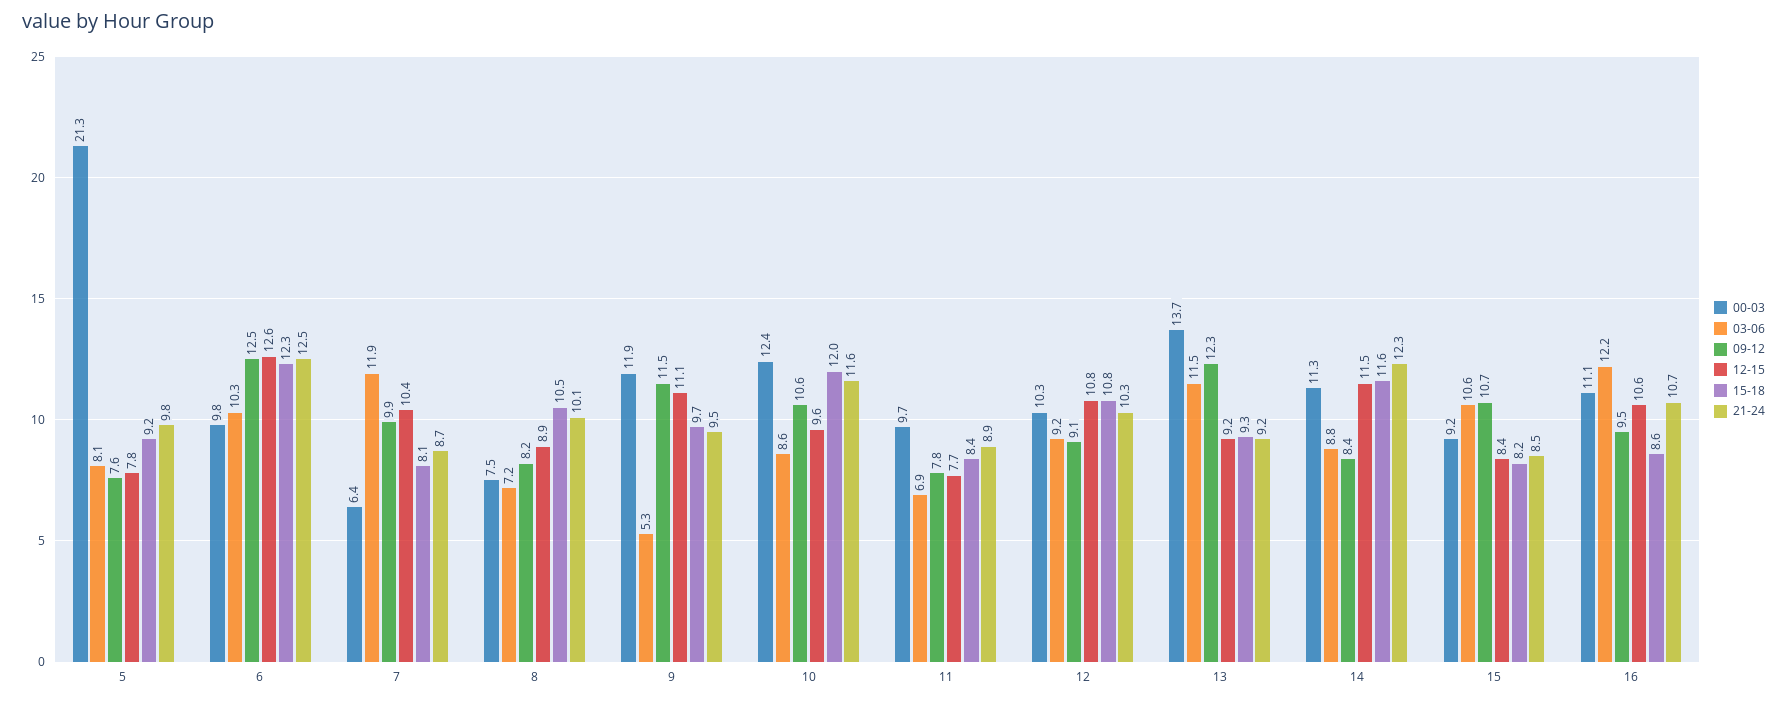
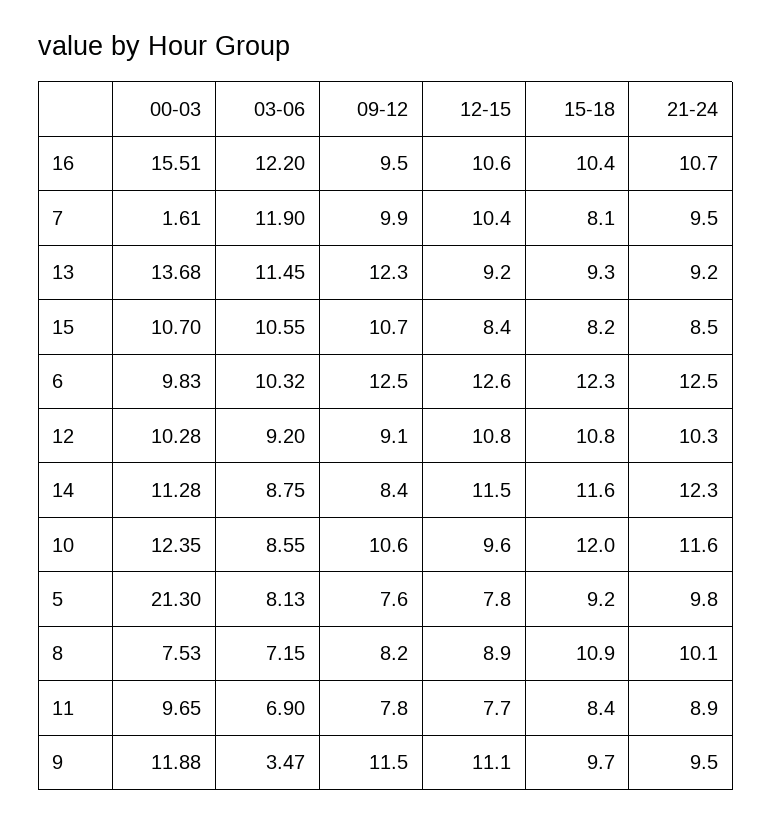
00-03, 7: 6.4 -> 1.61
21-24, 7: 8.7 -> 9.5
15-18, 8: 10.5 -> 10.9
03-06, 9: 5.3 -> 3.47
00-03, 15: 9.2 -> 10.7
00-03, 16: 11.1 -> 15.51
15-18, 16: 8.6 -> 10.4

